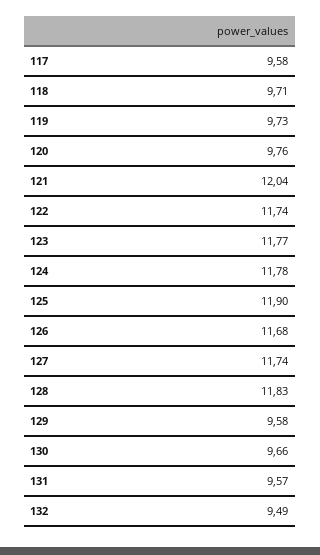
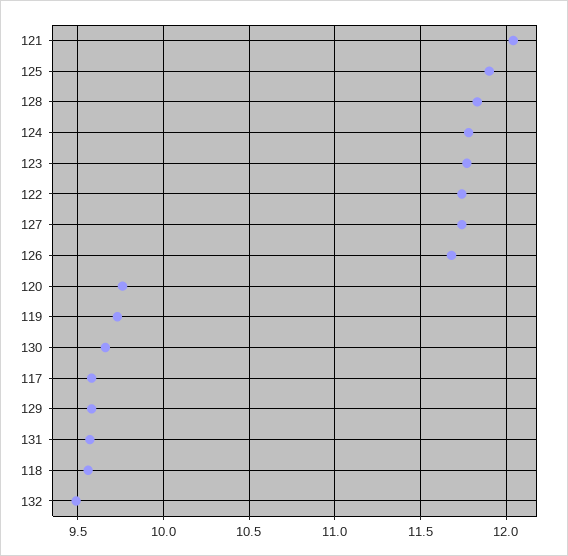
118: 9.71 -> 9.55

